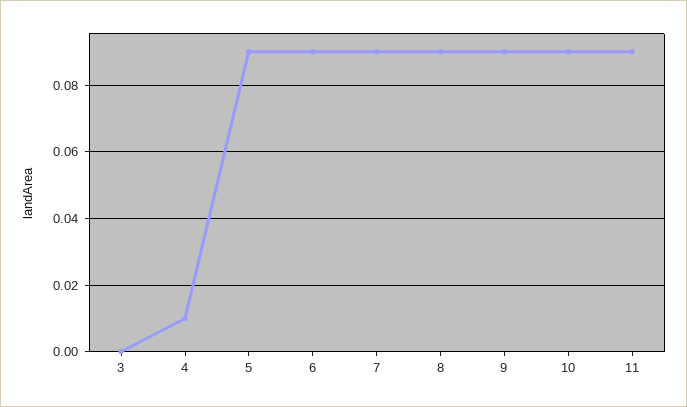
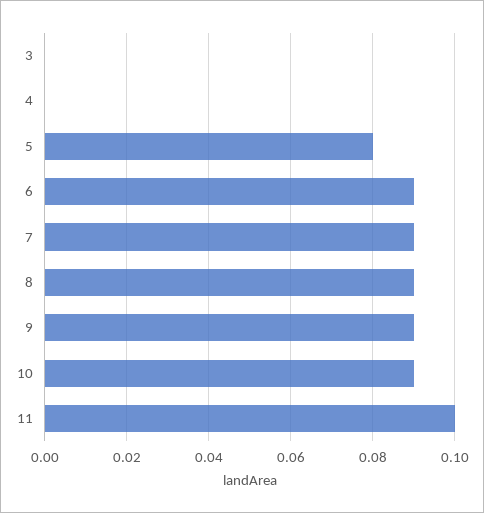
4: 0.01 -> 0
5: 0.09 -> 0.08
11: 0.09 -> 0.1

